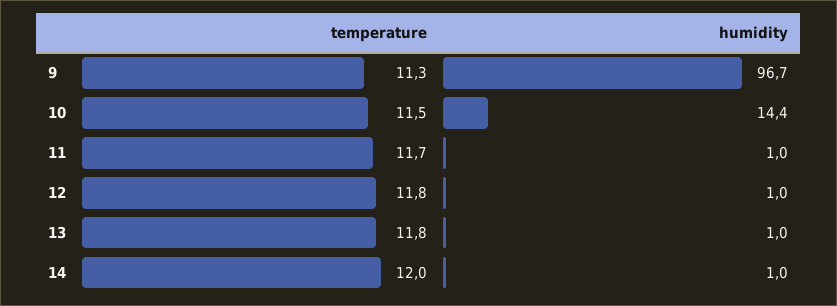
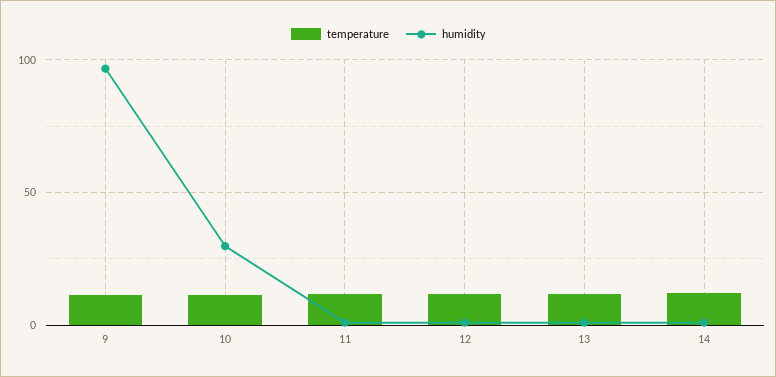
humidity, 10: 14.4 -> 30

